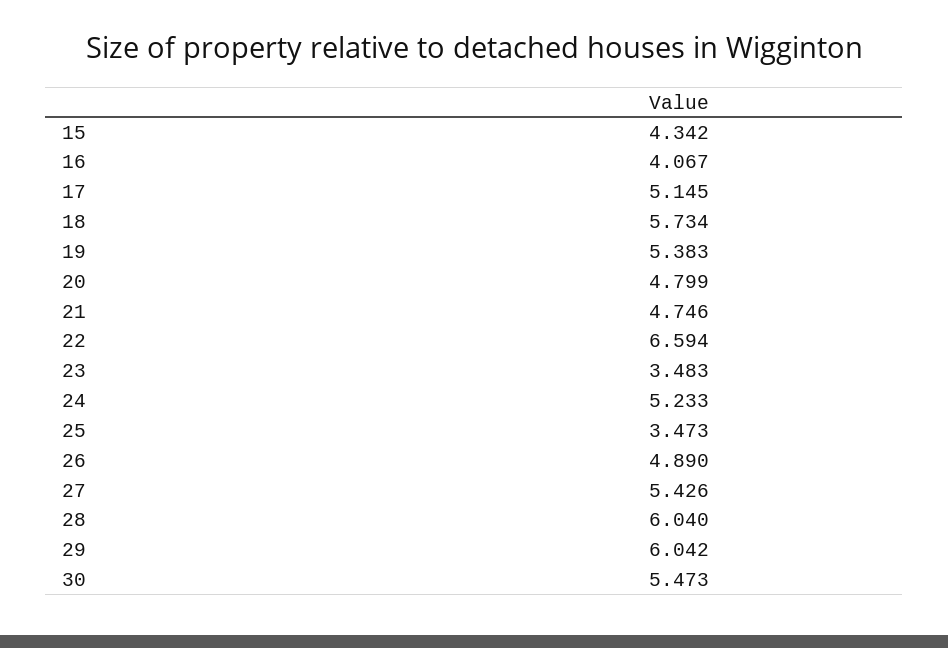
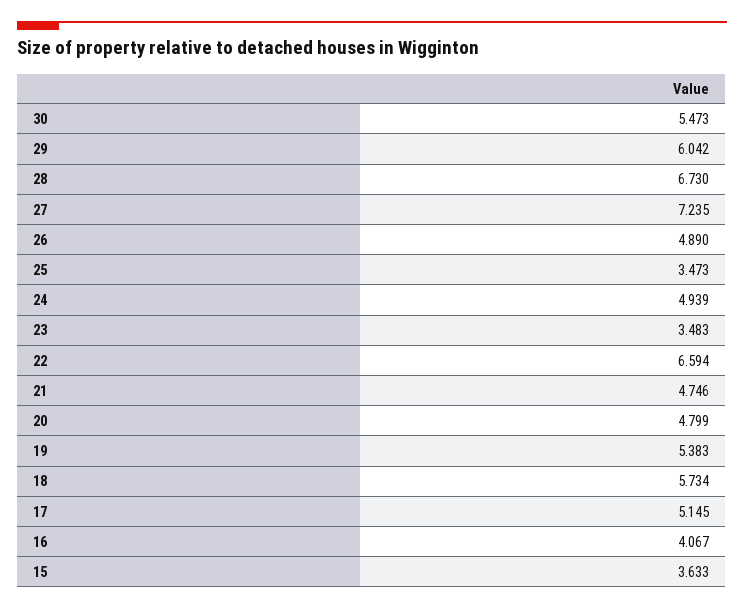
15: 4.342 -> 3.633
24: 5.233 -> 4.939
27: 5.426 -> 7.235
28: 6.04 -> 6.73

